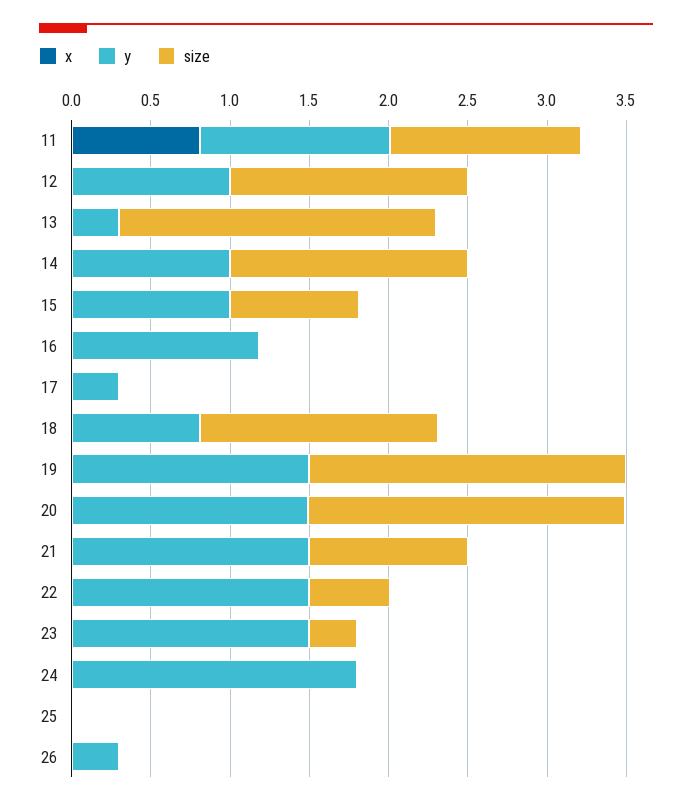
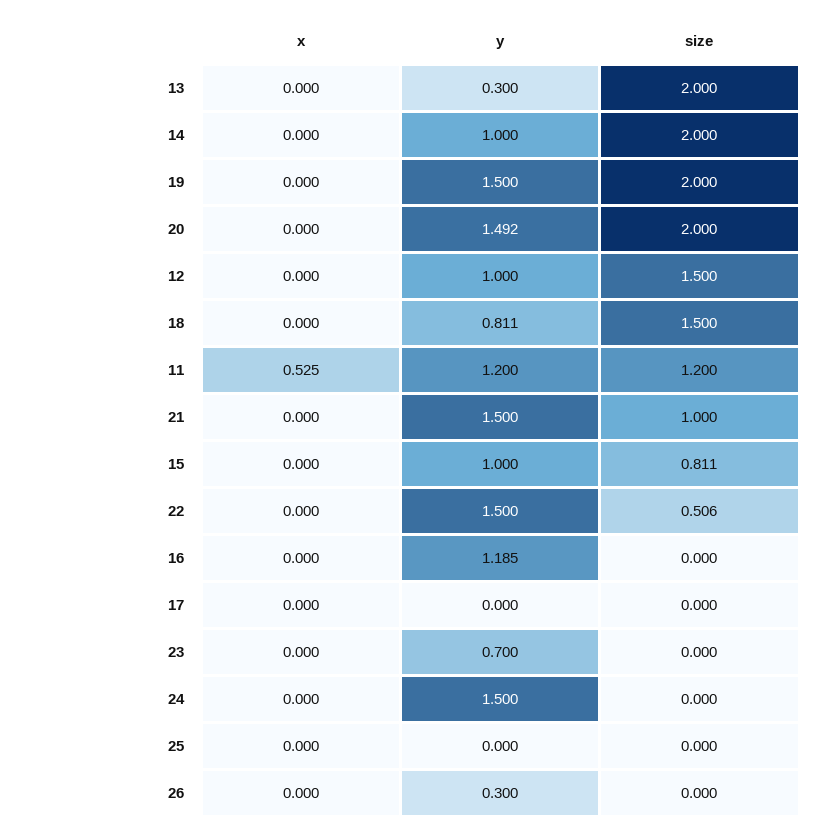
x, 11: 0.8 -> 0.525
size, 14: 1.5 -> 2
y, 17: 0.3 -> 0
y, 23: 1.5 -> 0.7
size, 23: 0.3 -> 0
y, 24: 1.8 -> 1.5

